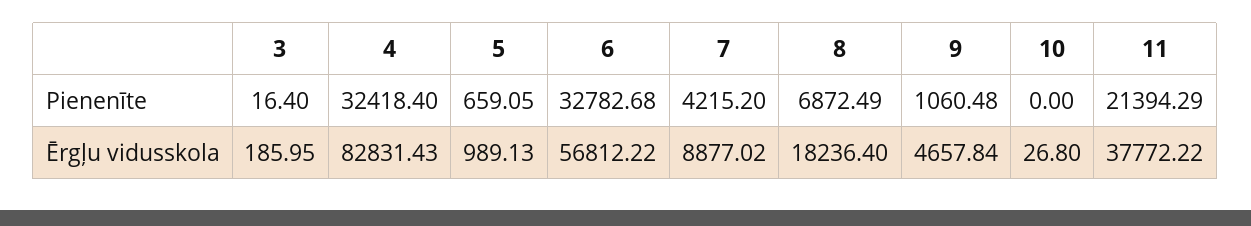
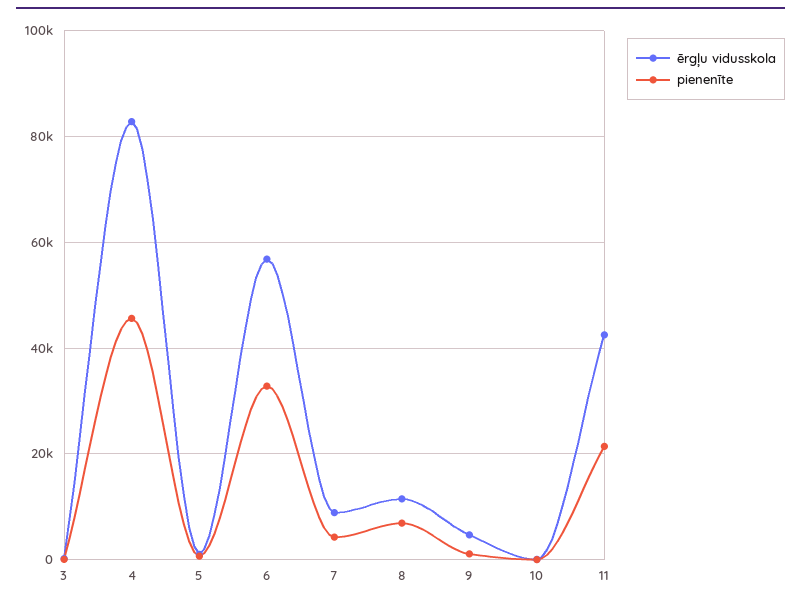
Pienenīte, 4: 32418.4 -> 46000
Ērgļu vidusskola, 8: 18236.4 -> 12000
Ērgļu vidusskola, 11: 37772.22 -> 42000

